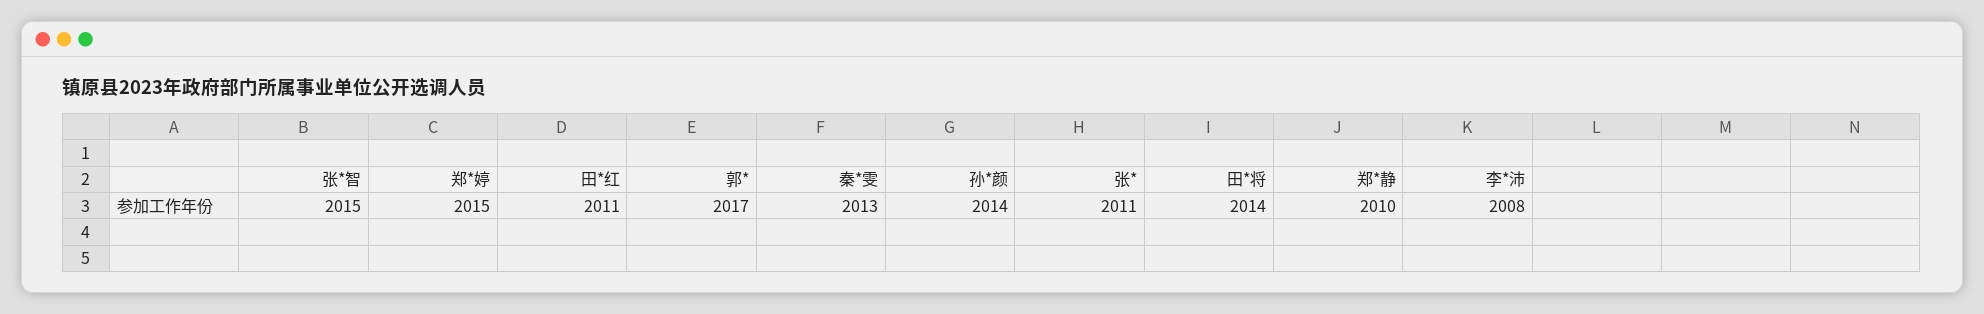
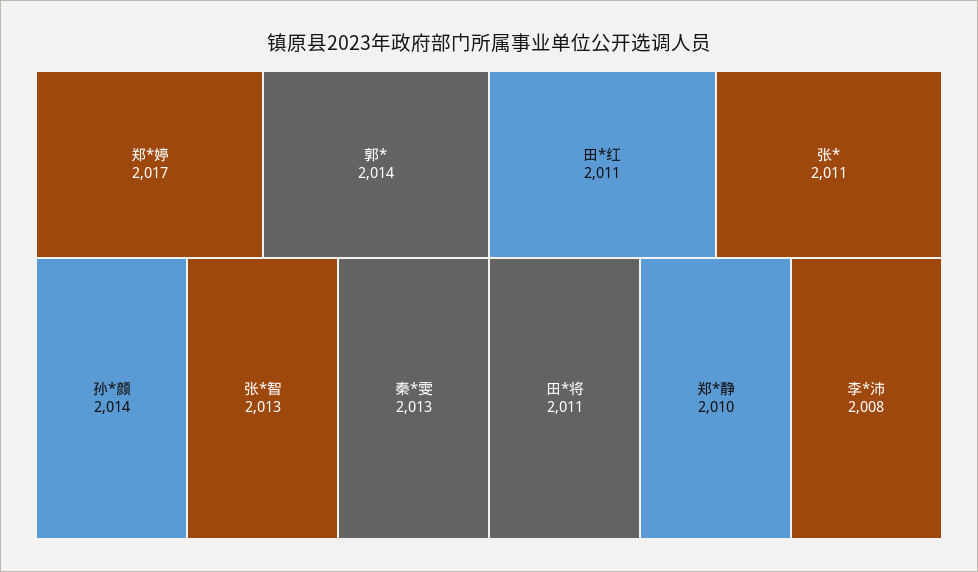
张*智: 2015 -> 2013
郑*婷: 2015 -> 2017
郭*: 2017 -> 2014
田*将: 2014 -> 2011

